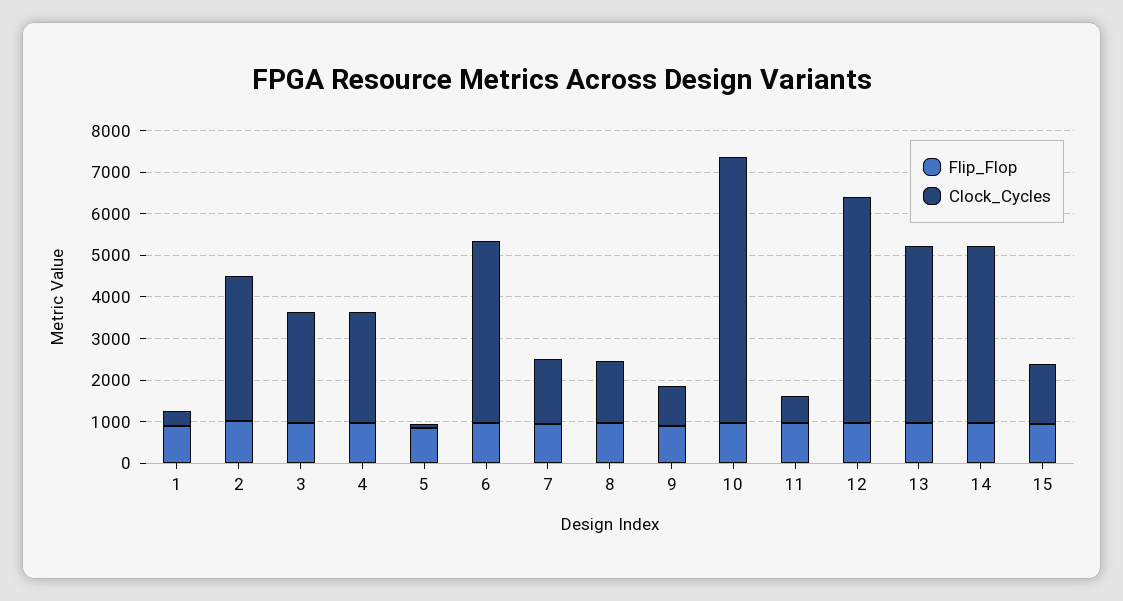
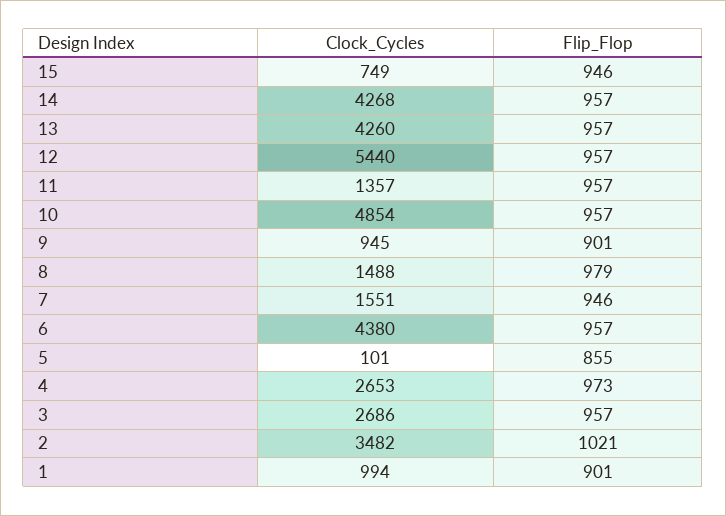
Clock_Cycles, 1: 400 -> 994
Clock_Cycles, 10: 6400 -> 4854
Clock_Cycles, 11: 600 -> 1357
Clock_Cycles, 15: 1400 -> 749

